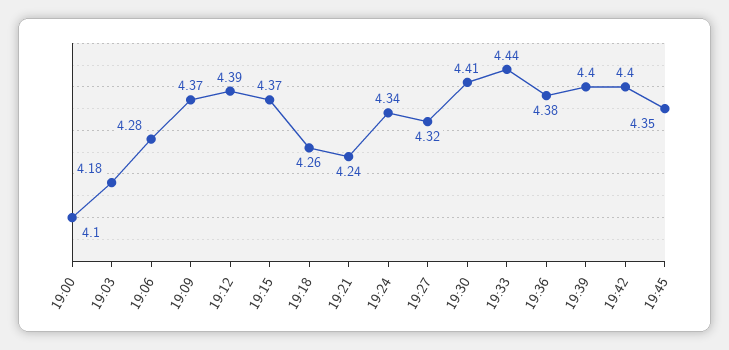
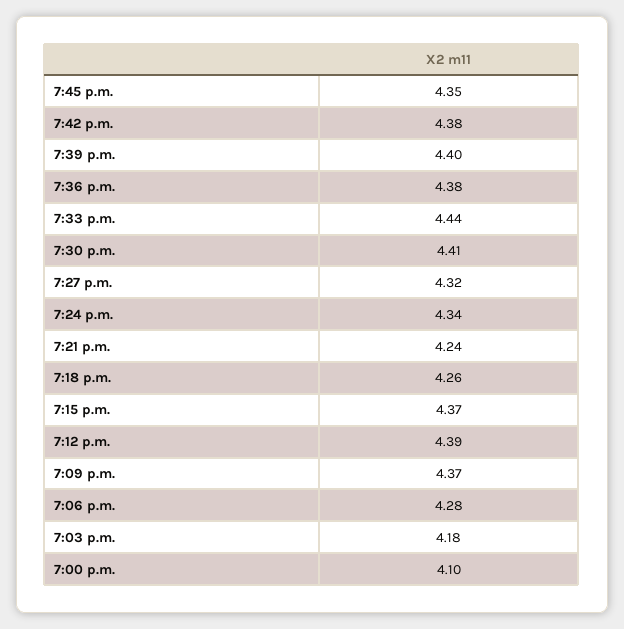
19:42: 4.4 -> 4.38

